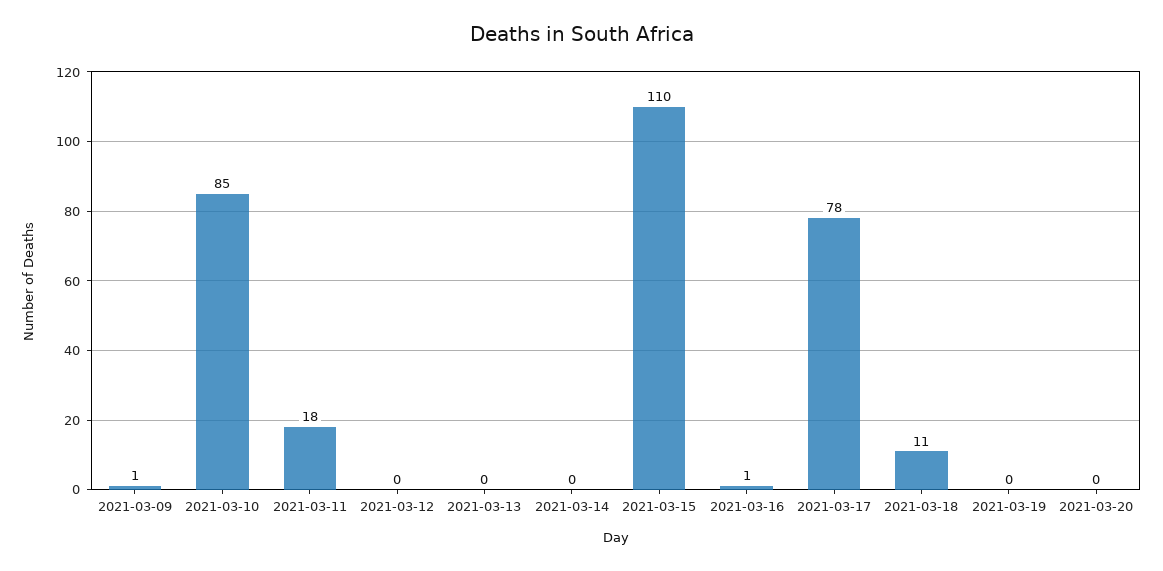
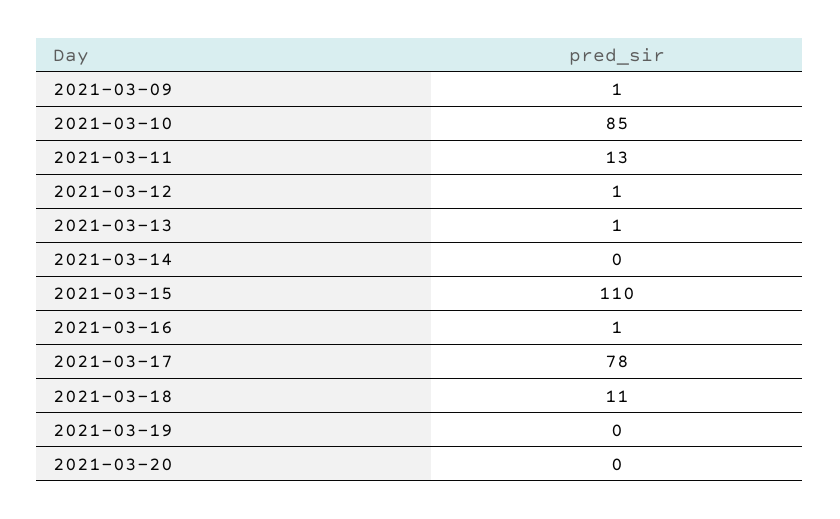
2021-03-11: 18 -> 13
2021-03-12: 0 -> 1
2021-03-13: 0 -> 1

